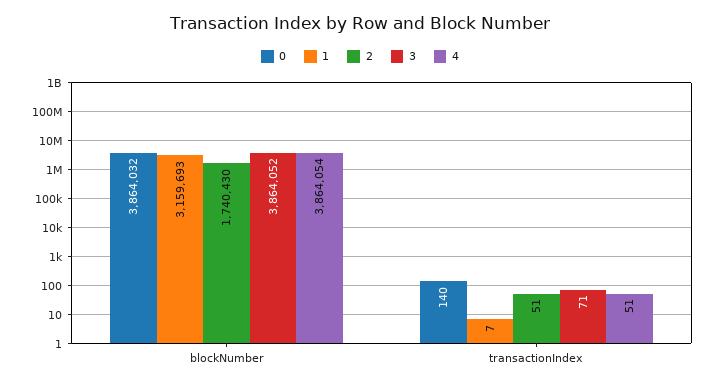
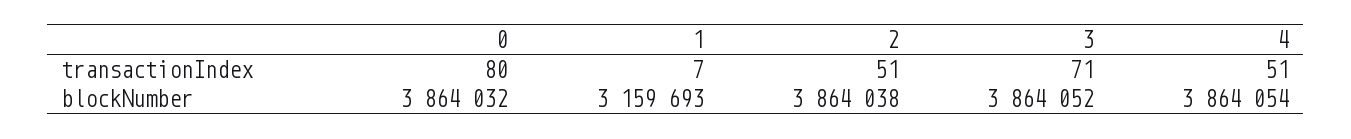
2, blockNumber: 1740430 -> 3864038
0, transactionIndex: 140 -> 80

